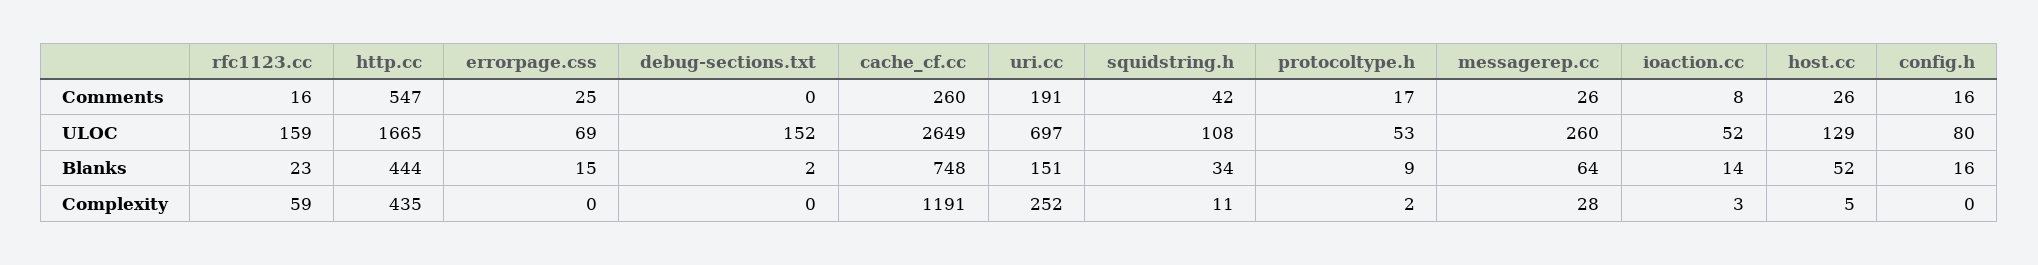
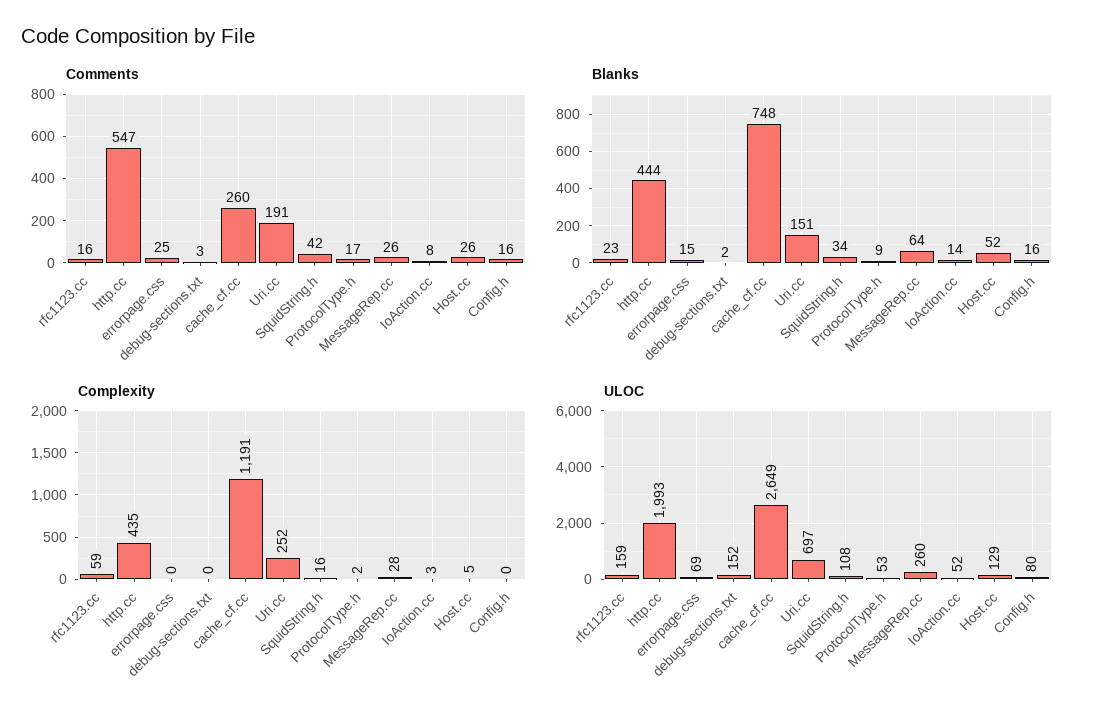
Comments, debug-sections.txt: 0 -> 3
ULOC, http.cc: 1665 -> 1993
Complexity, squidstring.h: 11 -> 16

